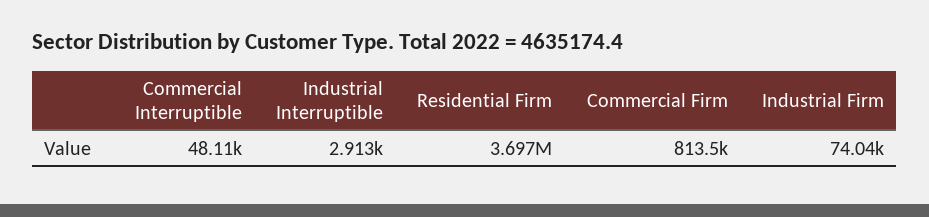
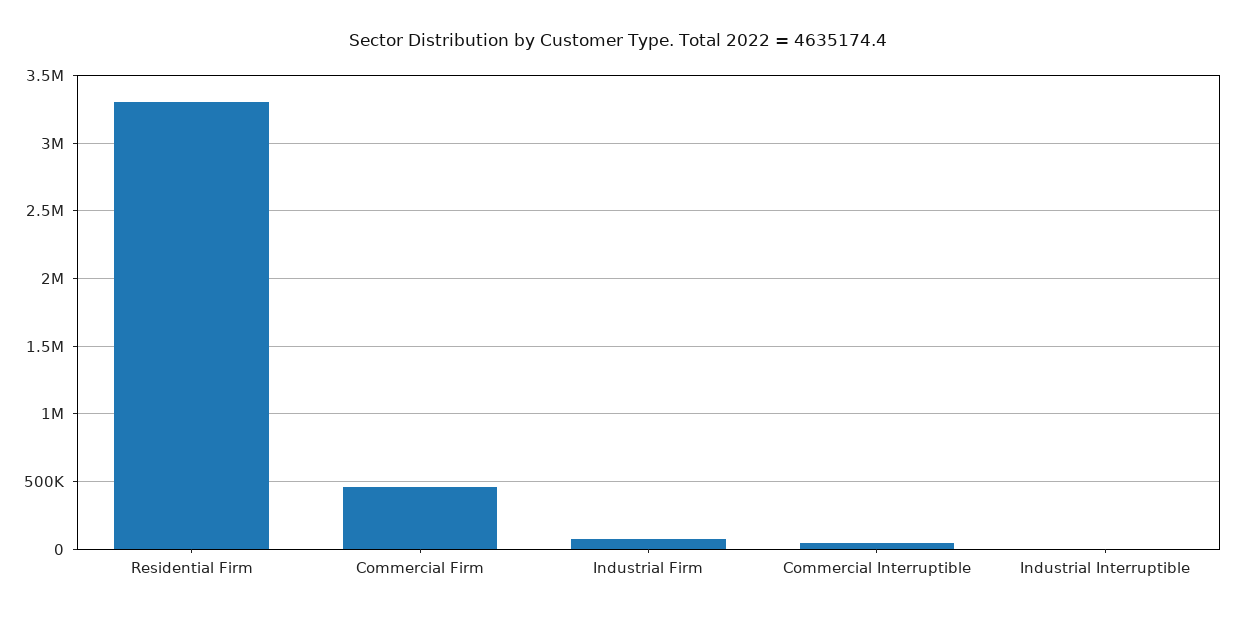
Residential Firm: 3697000 -> 3300000
Commercial Firm: 813500 -> 450000

